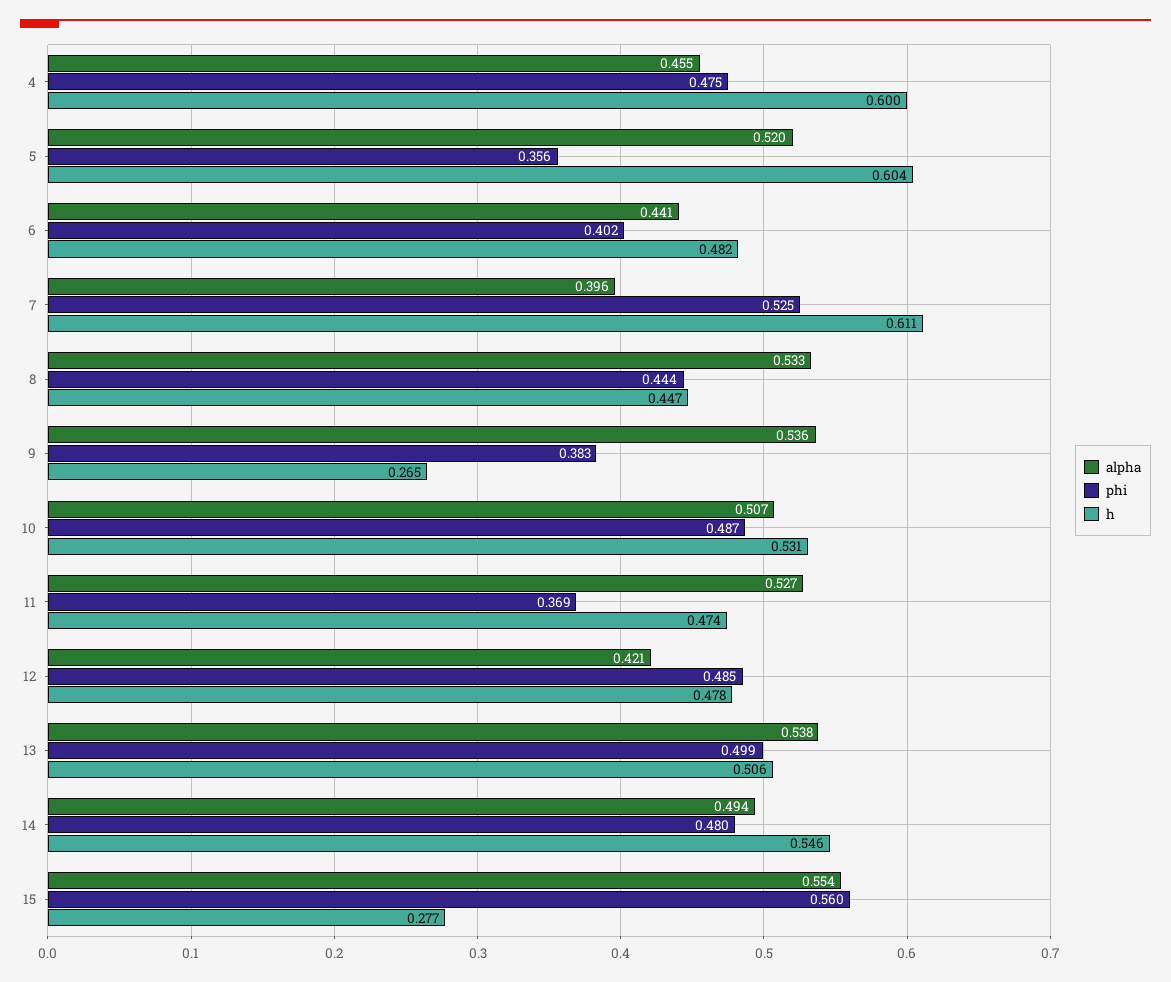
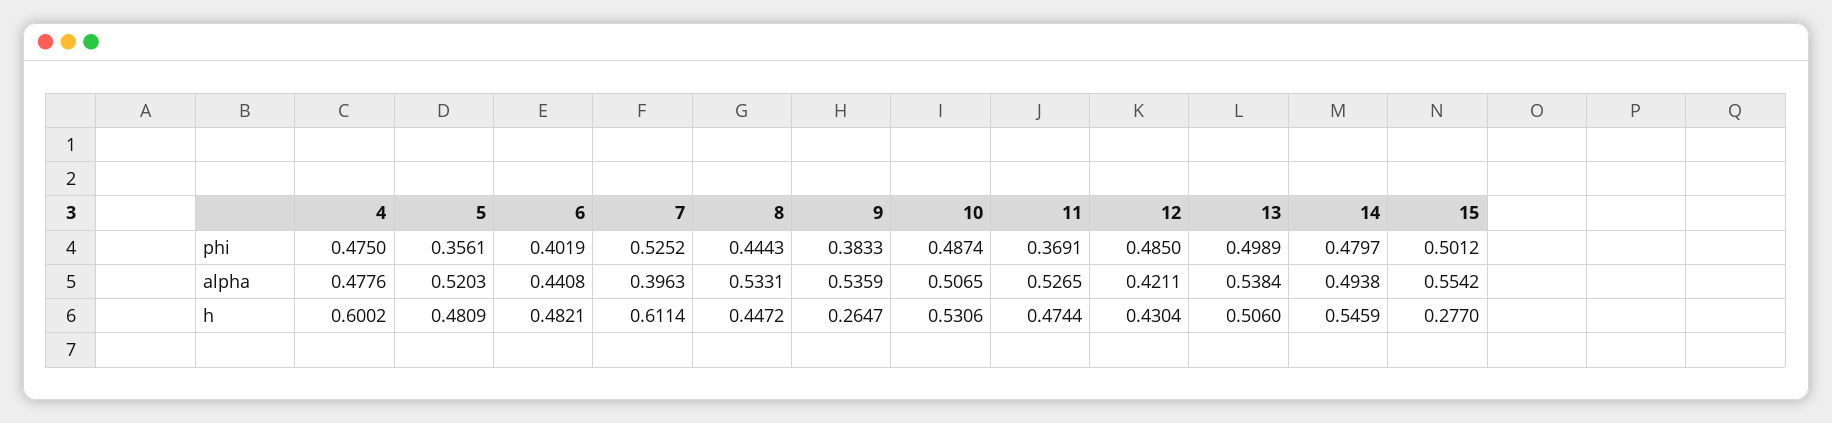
alpha, 4: 0.455 -> 0.4776
h, 5: 0.604 -> 0.4809
h, 12: 0.478 -> 0.4304
phi, 15: 0.56 -> 0.5012

